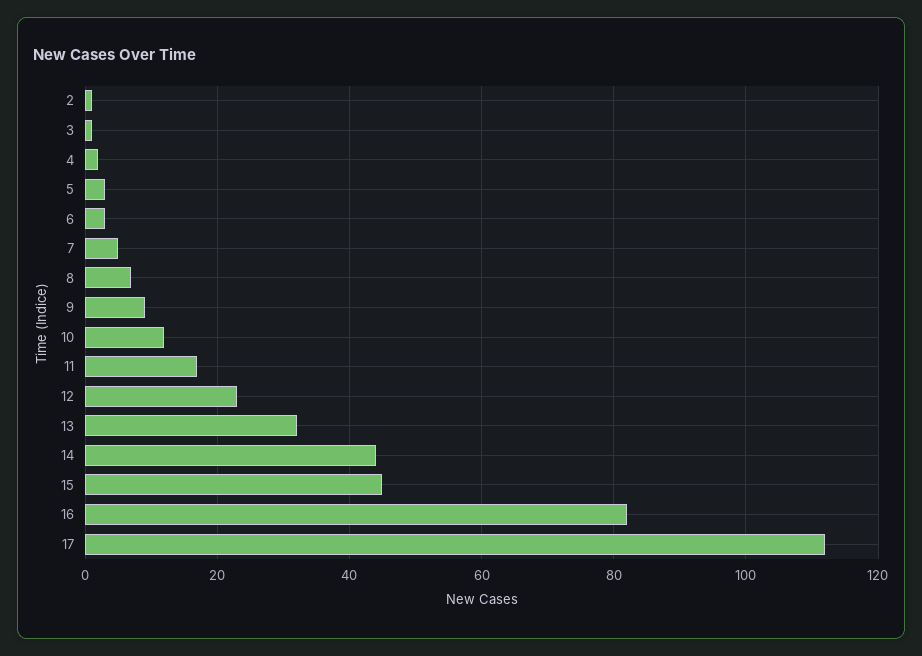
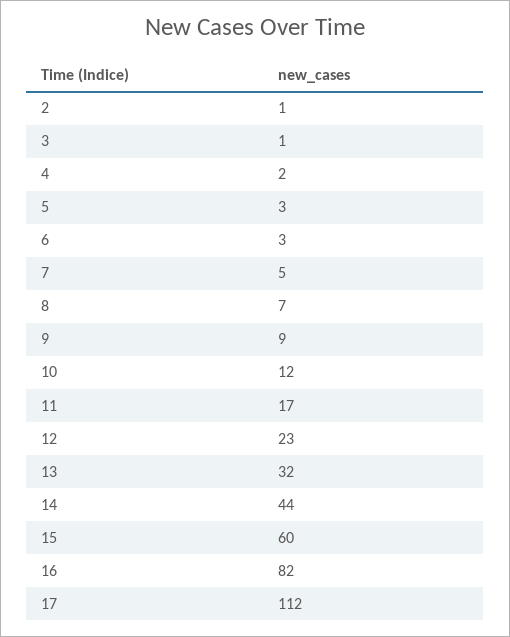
15: 45 -> 60

